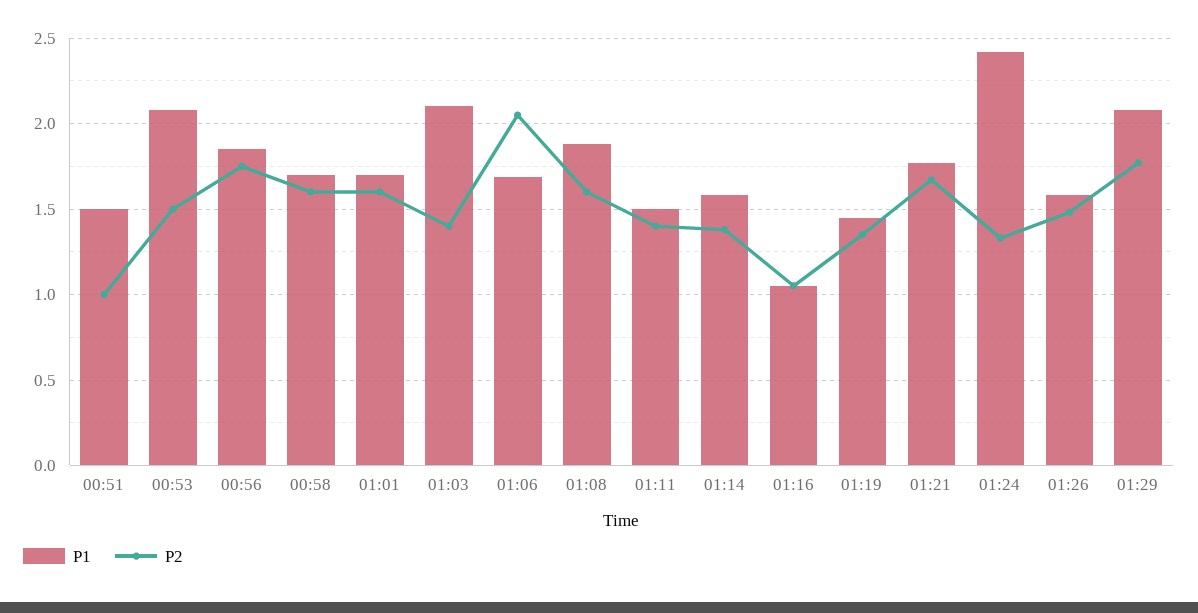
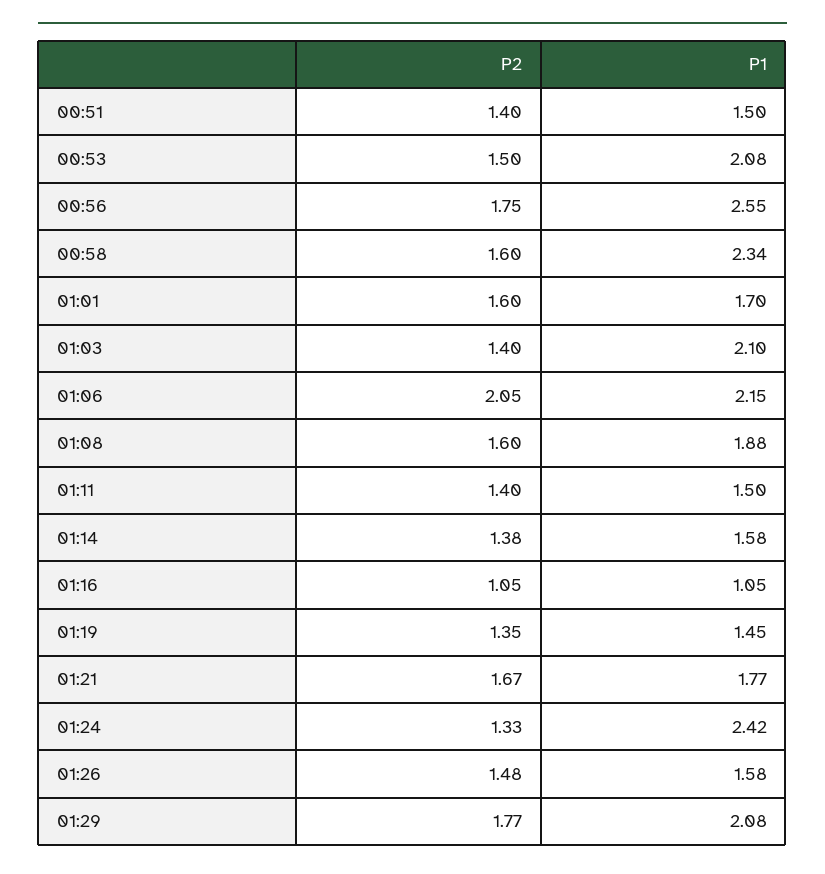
P2, 00:51: 1 -> 1.4
P1, 00:56: 1.85 -> 2.55
P1, 00:58: 1.7 -> 2.34
P1, 01:06: 1.7 -> 2.15

